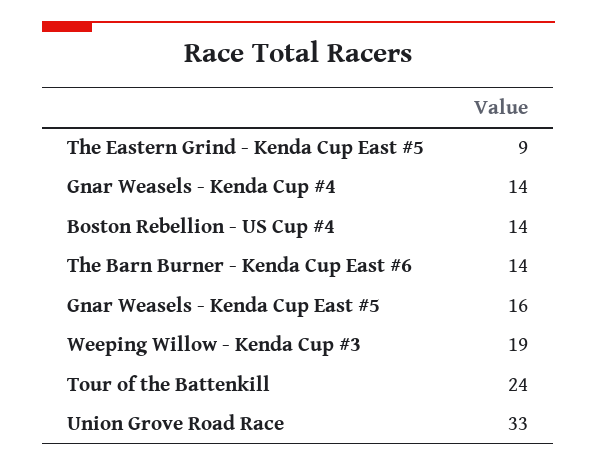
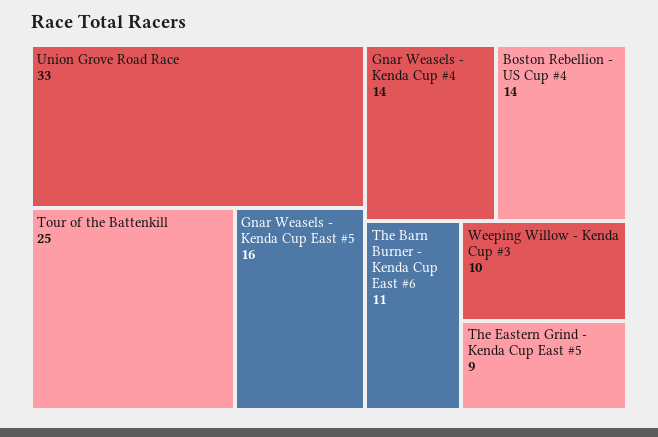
The Barn Burner - Kenda Cup East #6: 14 -> 11
Weeping Willow - Kenda Cup #3: 19 -> 10
Tour of the Battenkill: 24 -> 25

